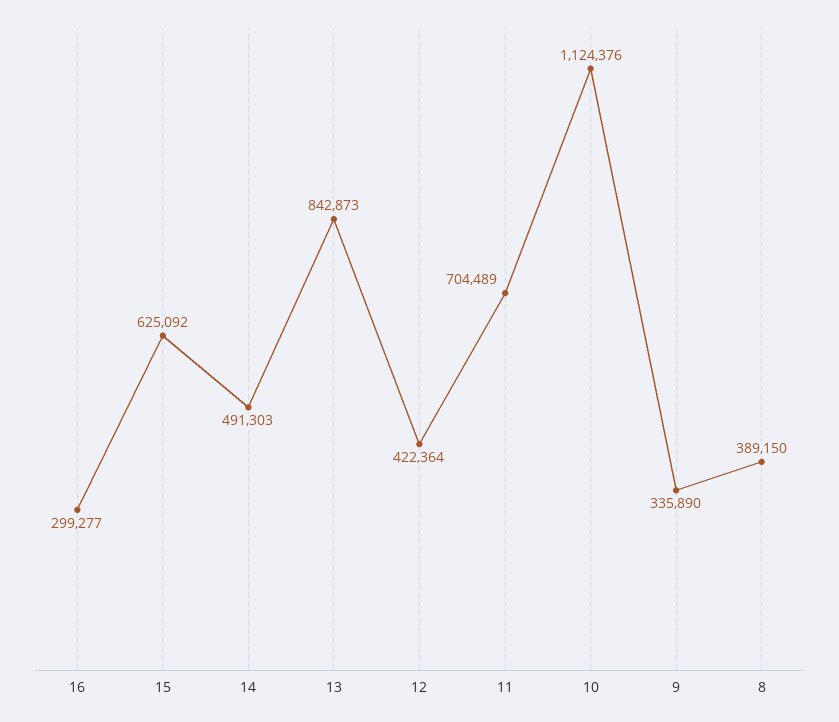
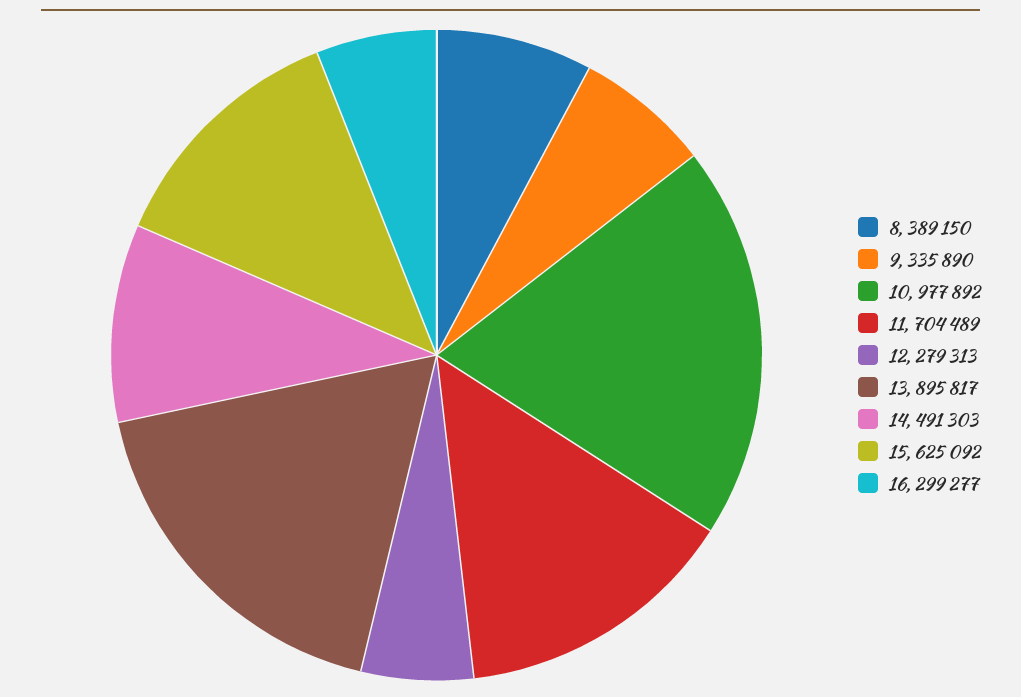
13: 842873 -> 895817
12: 422364 -> 279313
10: 1124376 -> 977892

